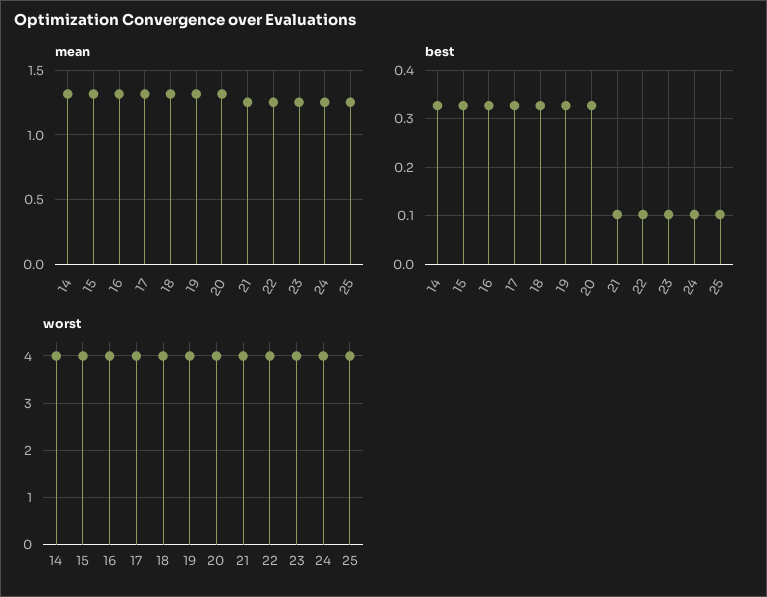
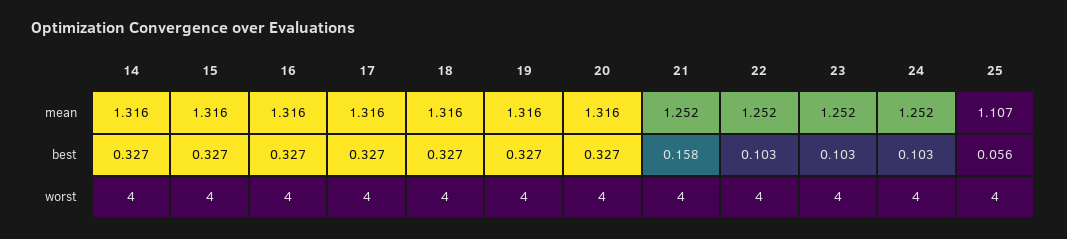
mean, 25: 1.25 -> 1.107
best, 21: 0.1 -> 0.158
best, 25: 0.1 -> 0.056

